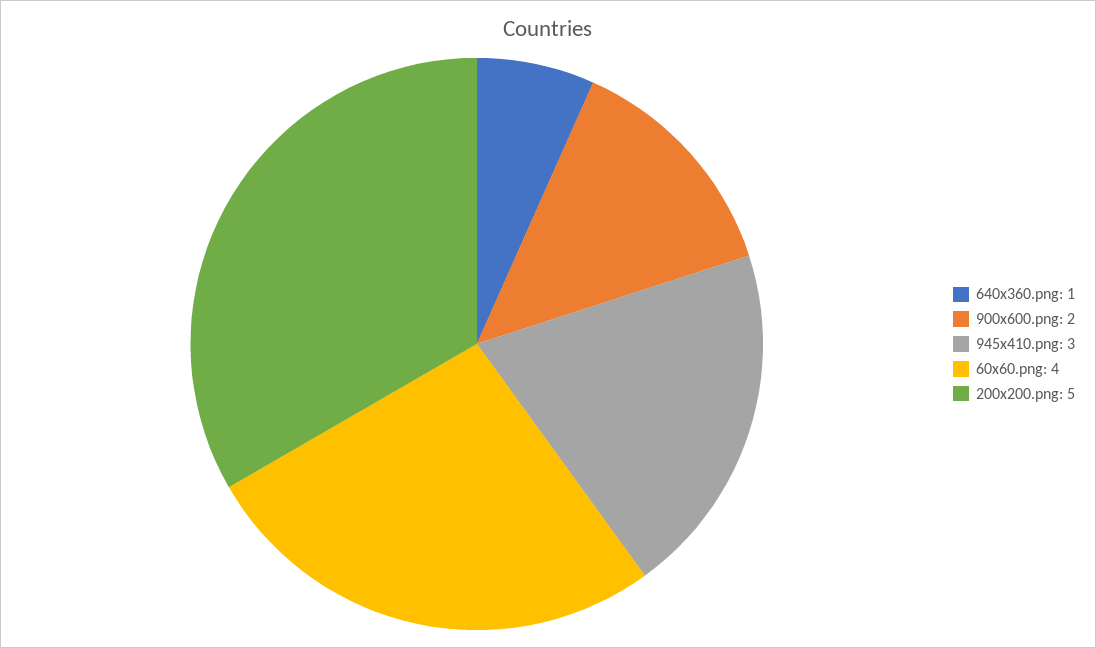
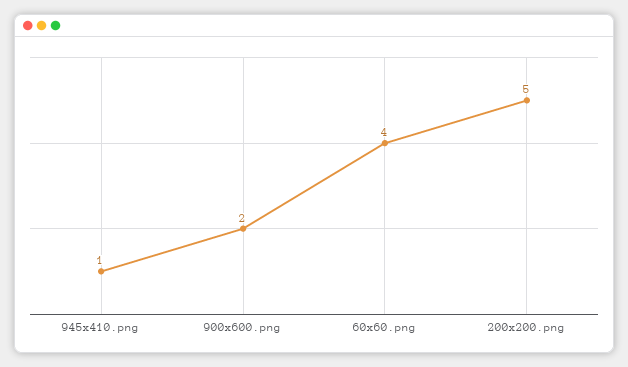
640x360.png: 1 -> none
945x410.png: 3 -> 1

